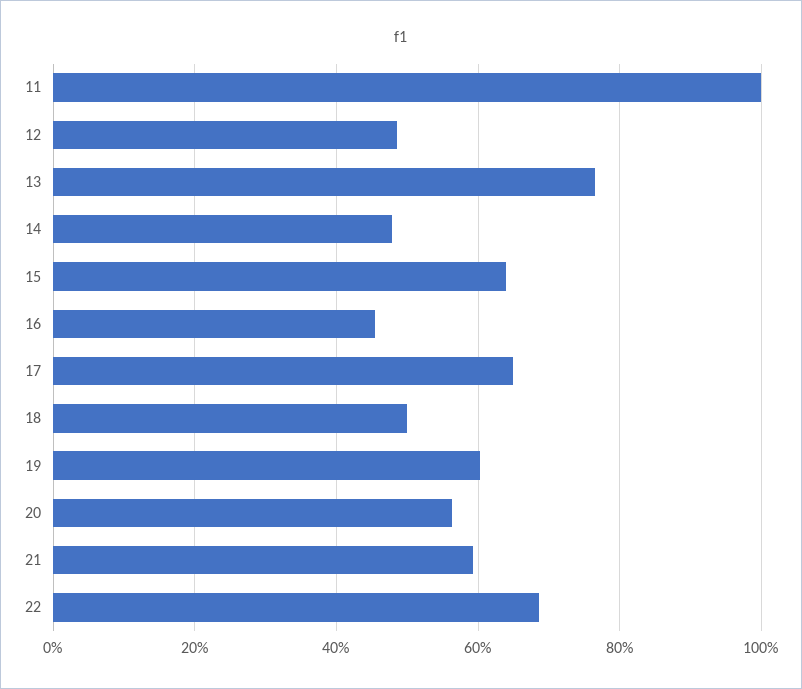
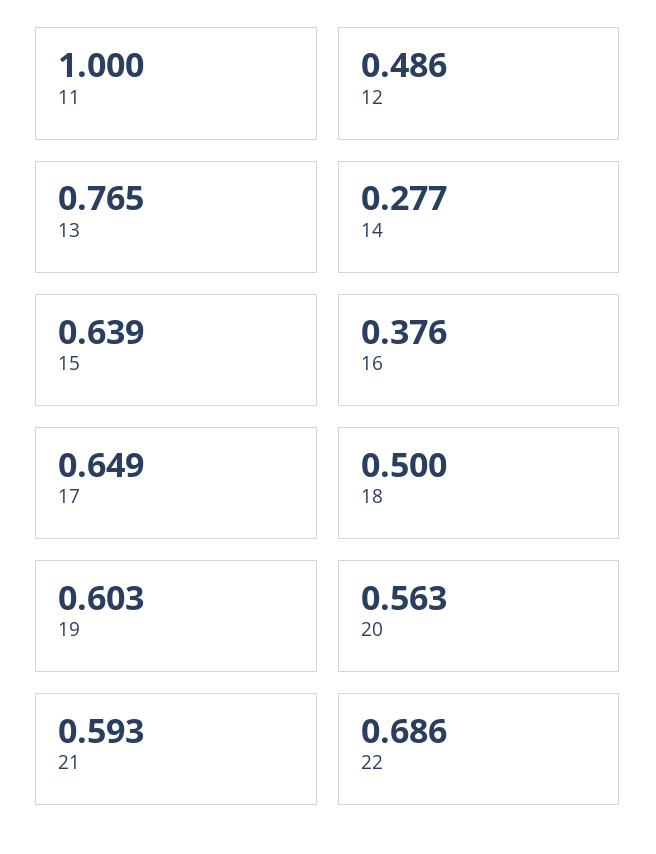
14: 0.48 -> 0.277
16: 0.46 -> 0.376

